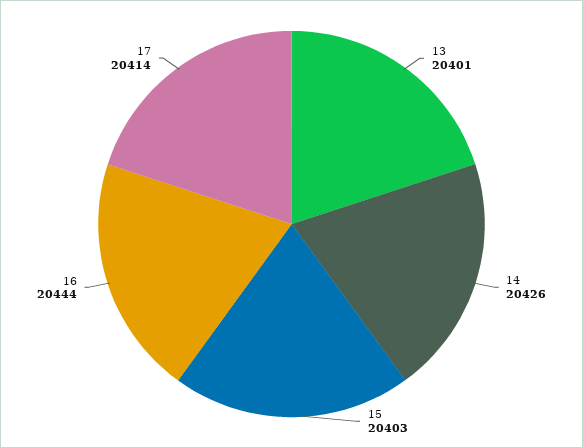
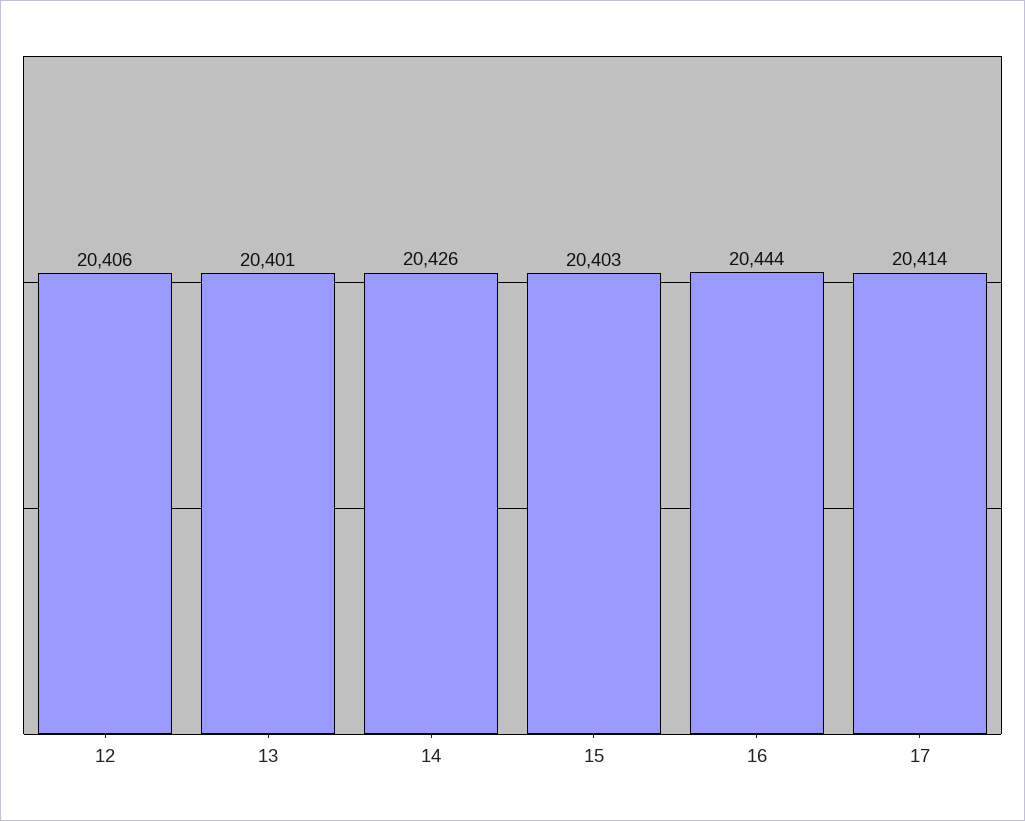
12: none -> 20406

